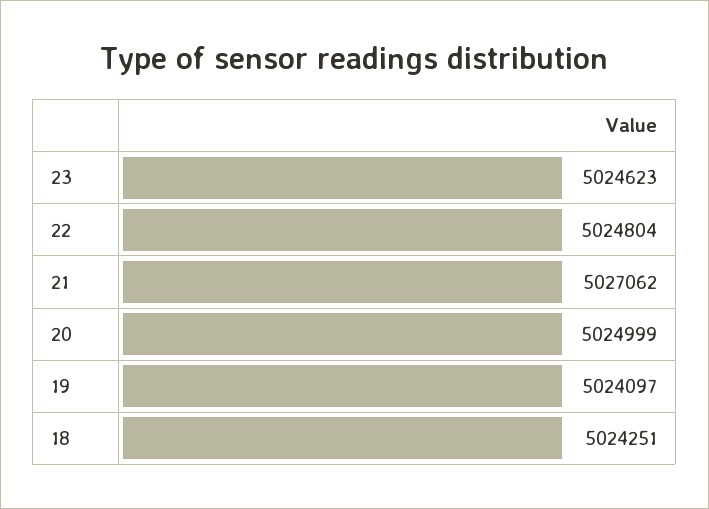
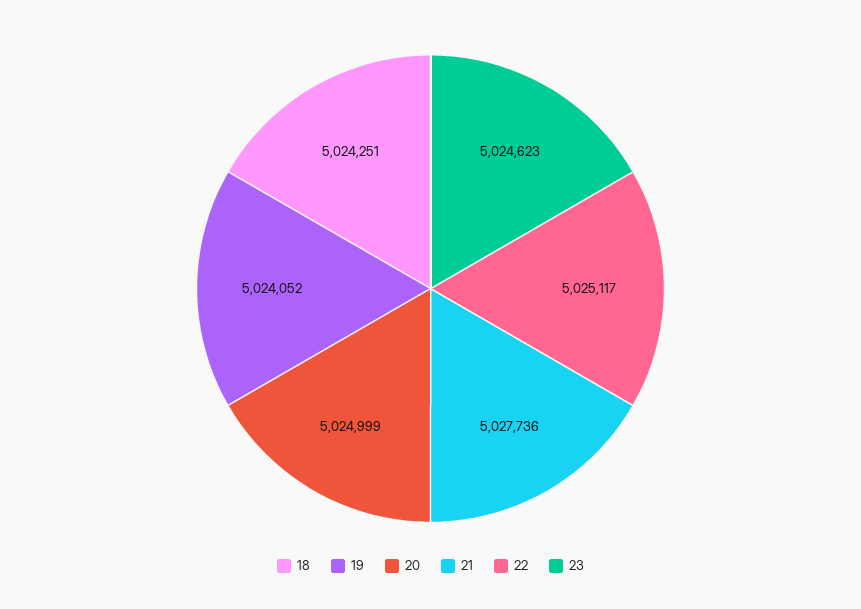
22: 5024804 -> 5025117
21: 5027062 -> 5027736
19: 5024097 -> 5024052

